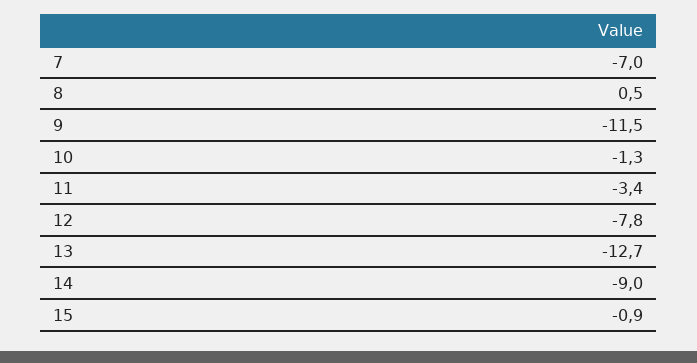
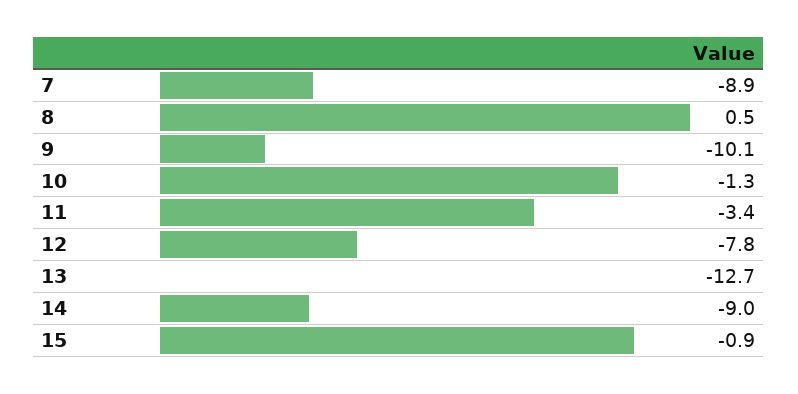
7: -7 -> -8.9
9: -11.5 -> -10.1

